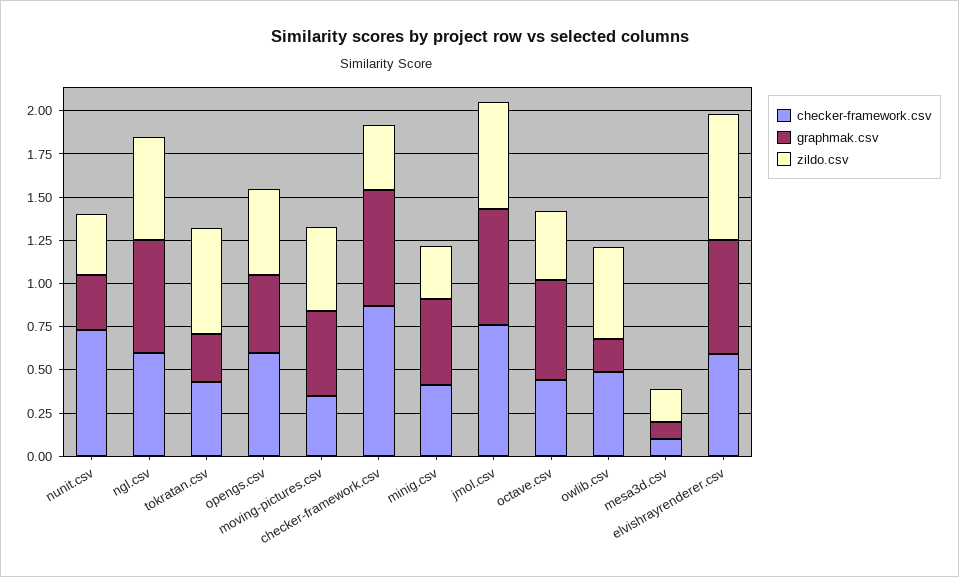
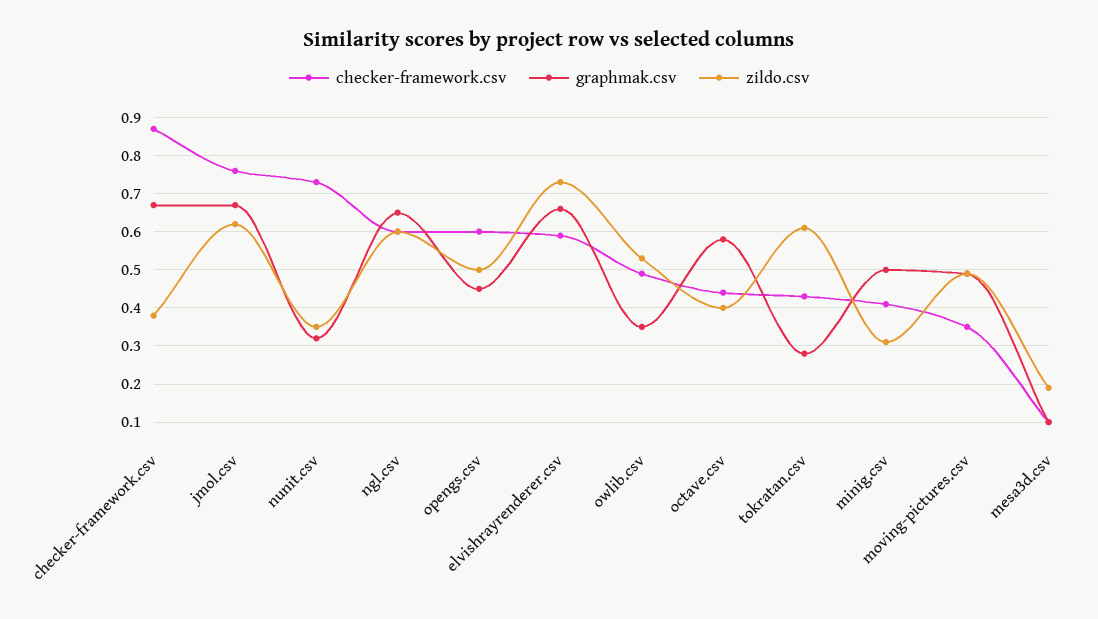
graphmak.csv, owlib.csv: 0.2 -> 0.35

